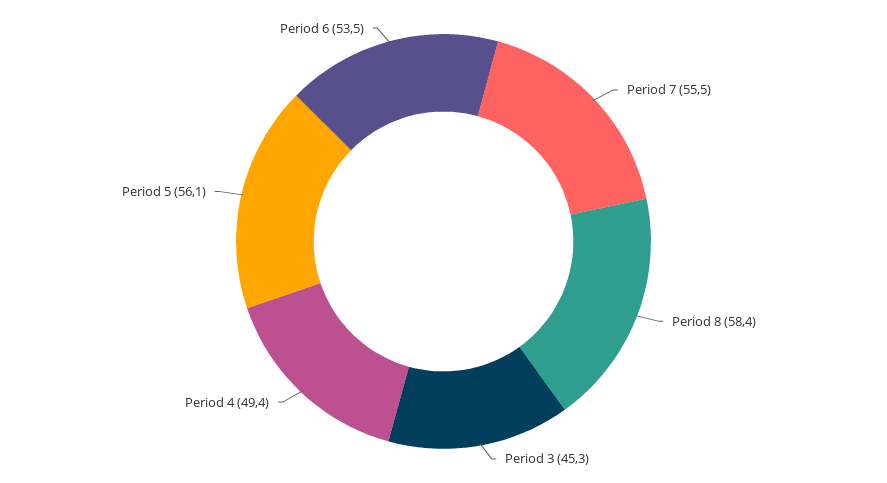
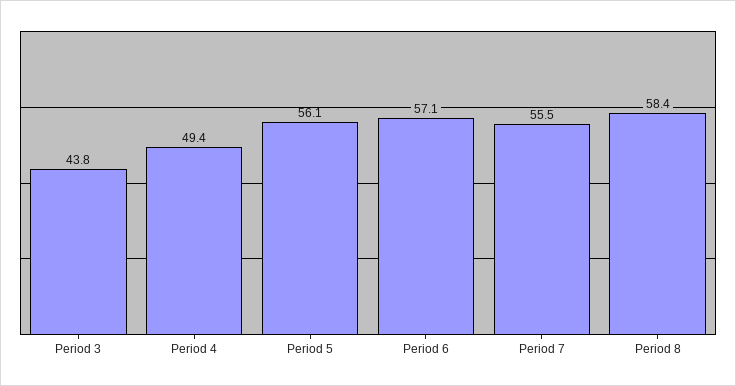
Period 3: 45.3 -> 43.8
Period 6: 53.5 -> 57.1

